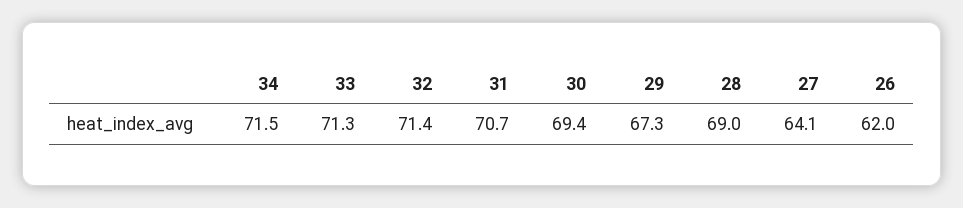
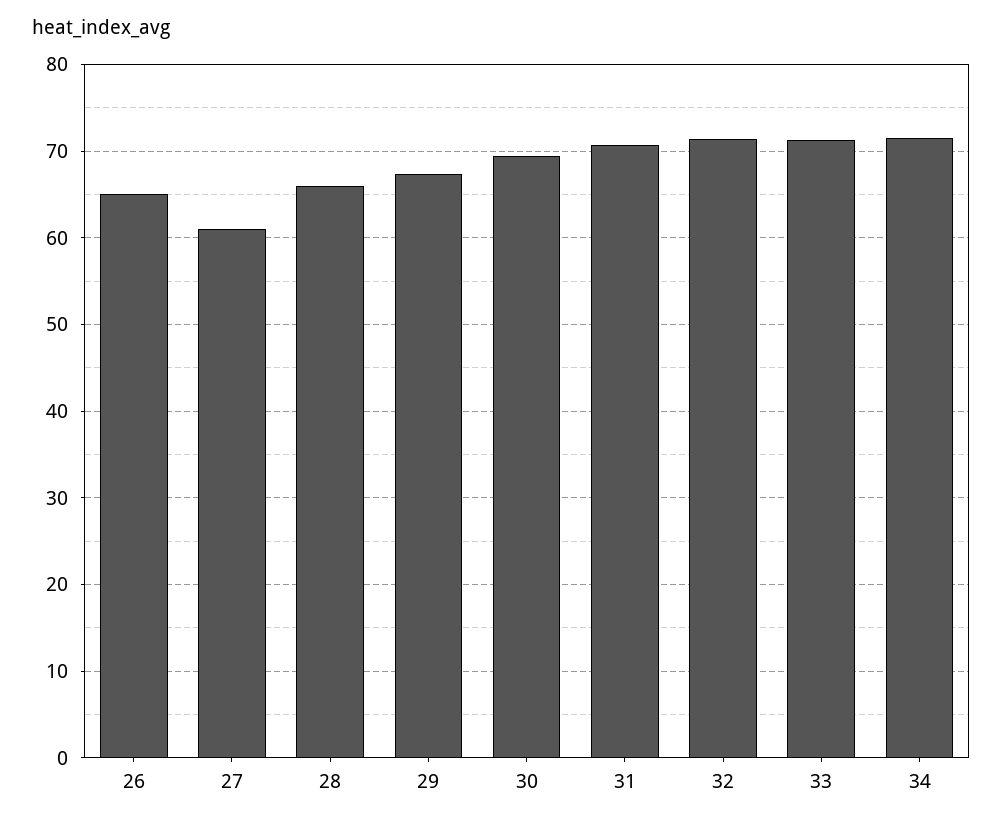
28: 69 -> 66
27: 64.1 -> 61
26: 62 -> 65

